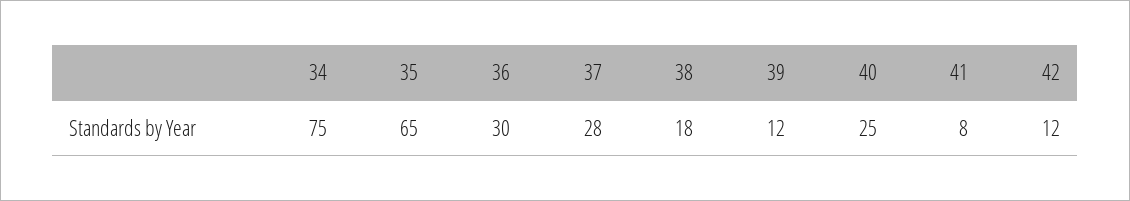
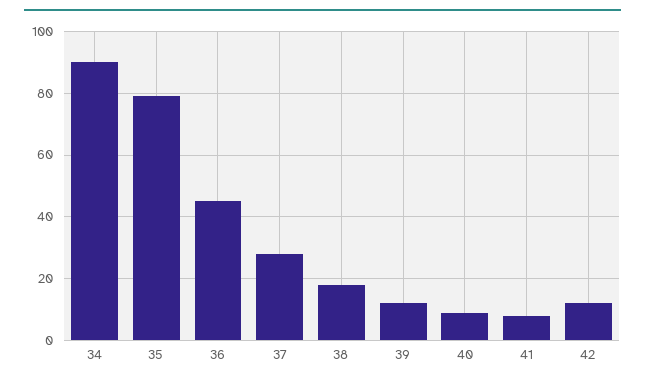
34: 75 -> 90
35: 65 -> 80
36: 30 -> 45
40: 25 -> 10

